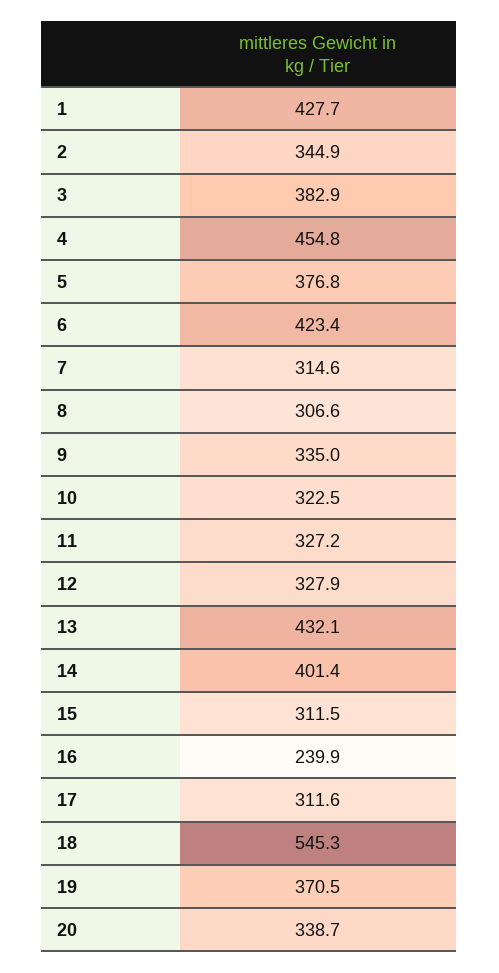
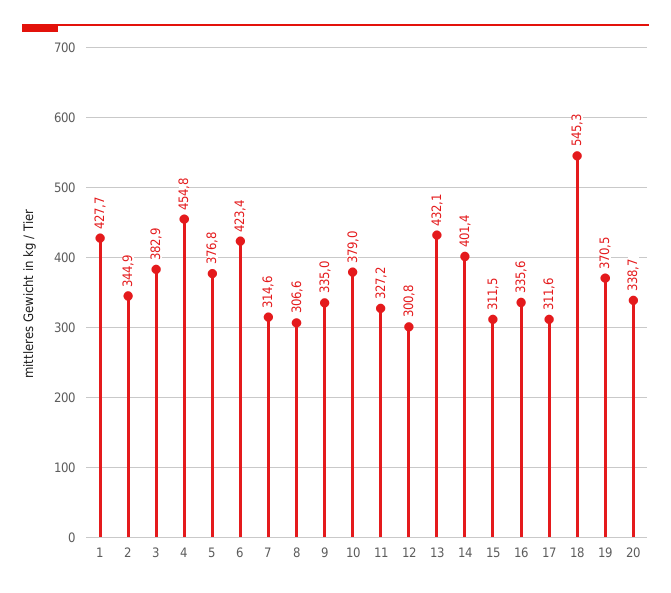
10: 322.5 -> 379
12: 327.9 -> 300.8
16: 239.9 -> 335.6

